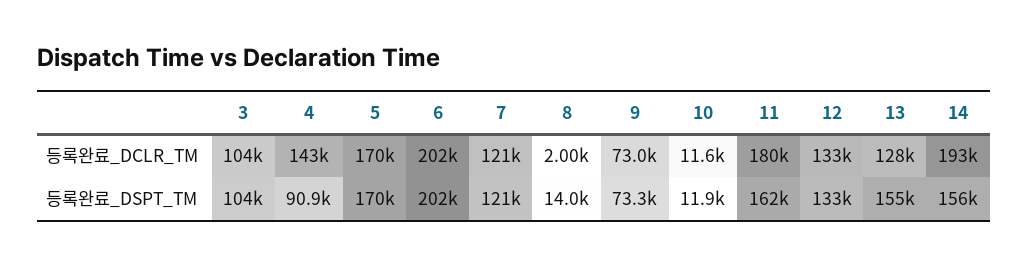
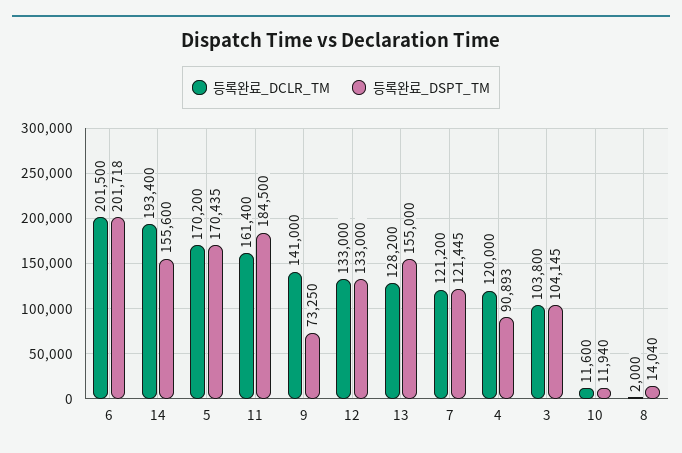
등록완료_DCLR_TM, 4: 143000 -> 120000
등록완료_DCLR_TM, 9: 73000 -> 141000
등록완료_DCLR_TM, 11: 180000 -> 161400
등록완료_DSPT_TM, 11: 162000 -> 184500

